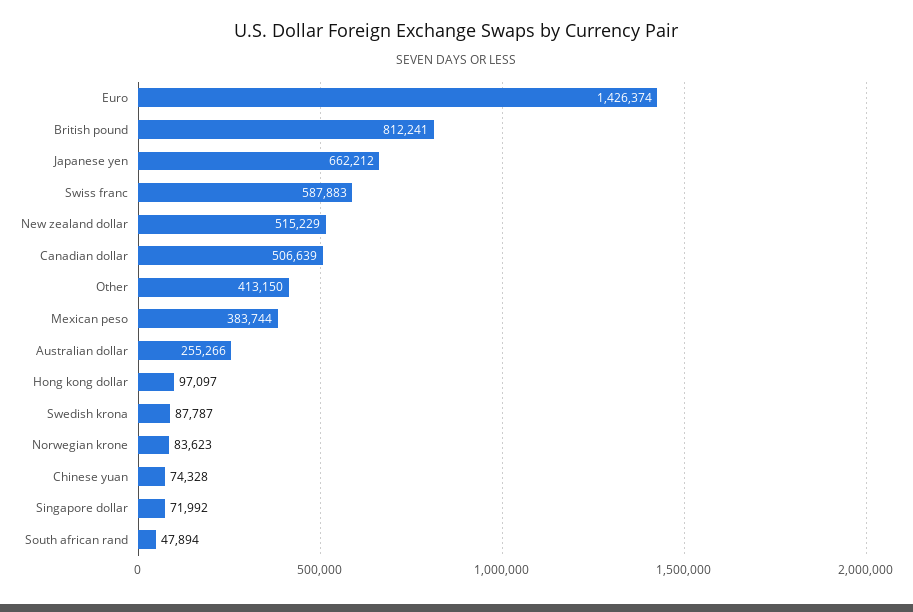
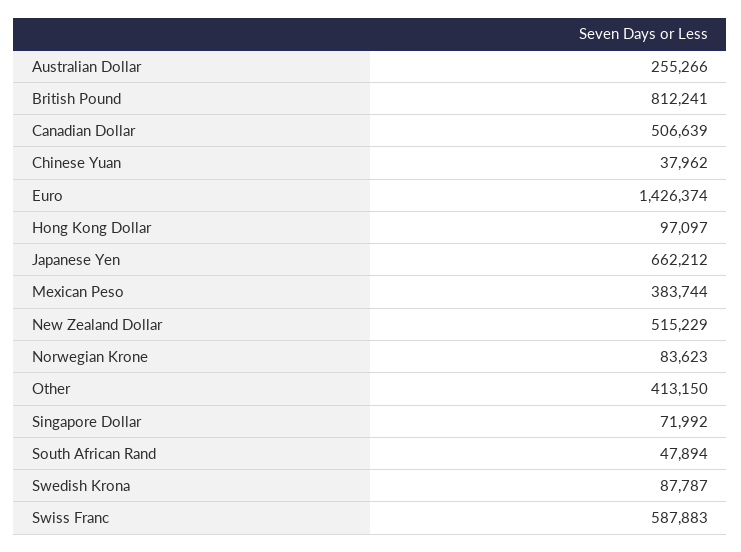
Chinese yuan: 74328 -> 37962

